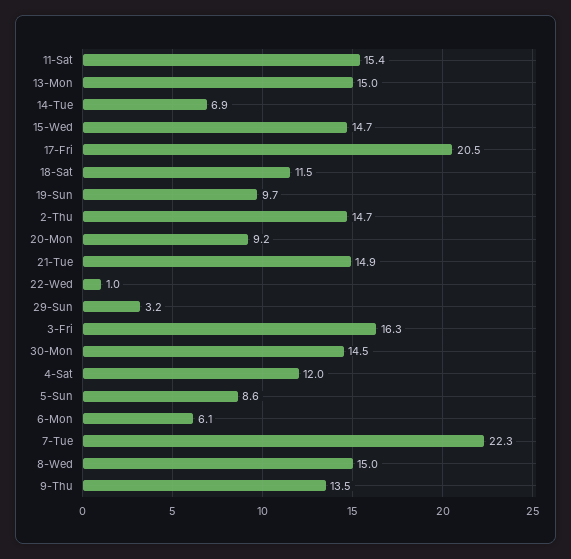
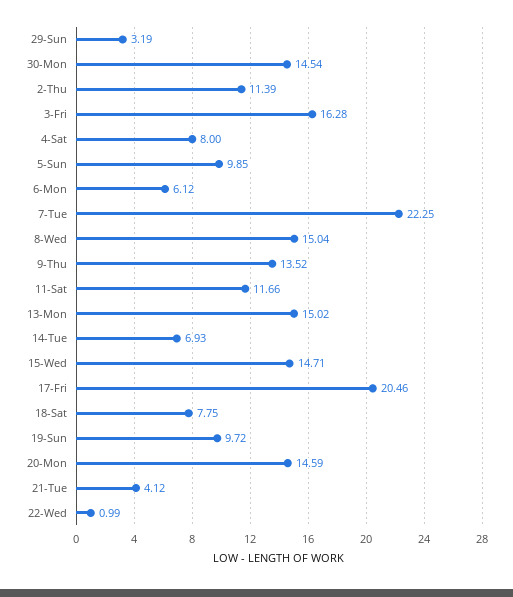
11-Sat: 15.4 -> 11.66
18-Sat: 11.5 -> 7.75
2-Thu: 14.7 -> 11.39
20-Mon: 9.2 -> 14.59
21-Tue: 14.9 -> 4.12
4-Sat: 12 -> 8
5-Sun: 8.6 -> 9.85

